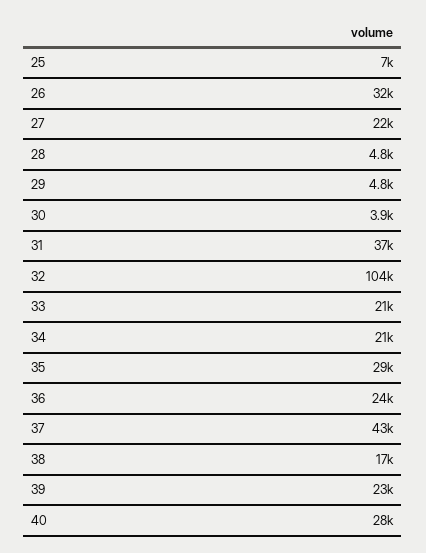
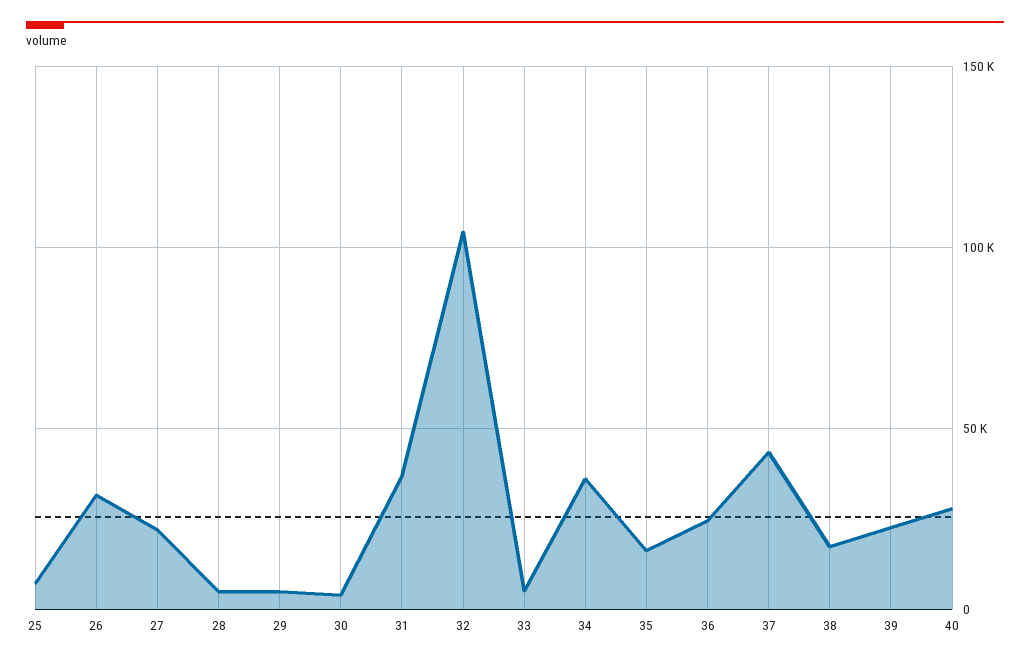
33: 21000 -> 5000
34: 21000 -> 35000
35: 29000 -> 15000

